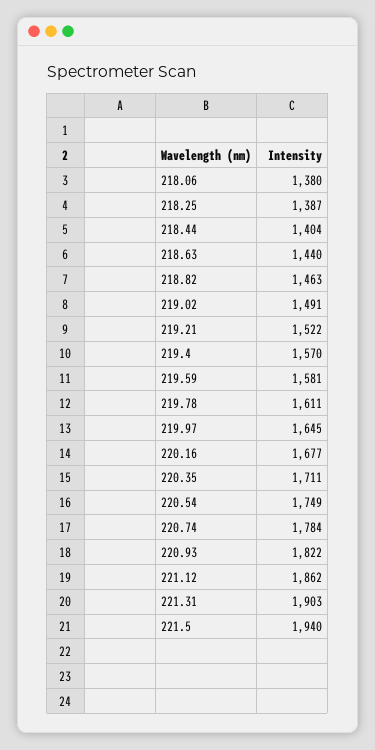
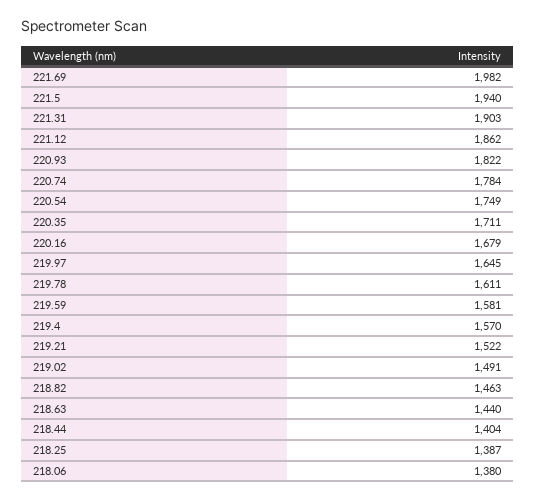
220.16: 1677 -> 1679
221.69: none -> 1982

